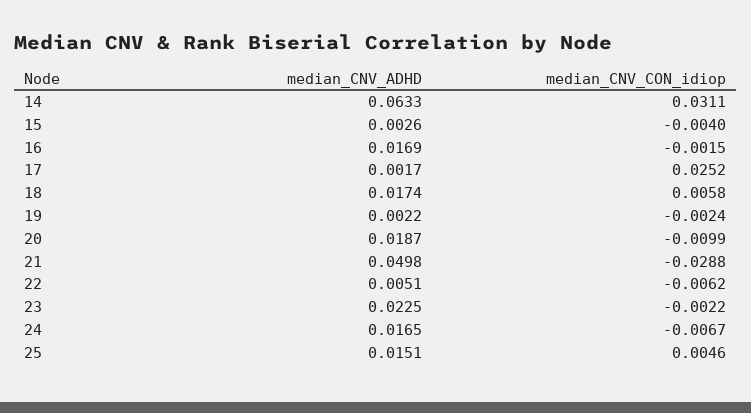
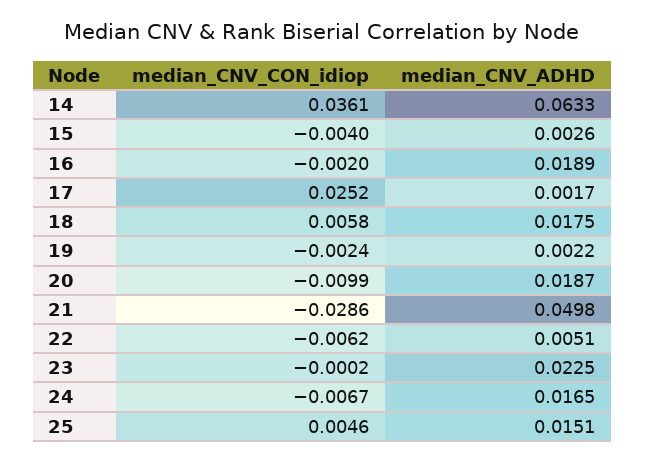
median_CNV_CON_idiop, 14: 0.0311 -> 0.0361
median_CNV_ADHD, 16: 0.0169 -> 0.0189
median_CNV_CON_idiop, 16: -0.0015 -> -0.002
median_CNV_ADHD, 18: 0.0174 -> 0.0175
median_CNV_CON_idiop, 21: -0.0288 -> -0.0286
median_CNV_CON_idiop, 23: -0.0022 -> -0.0002

